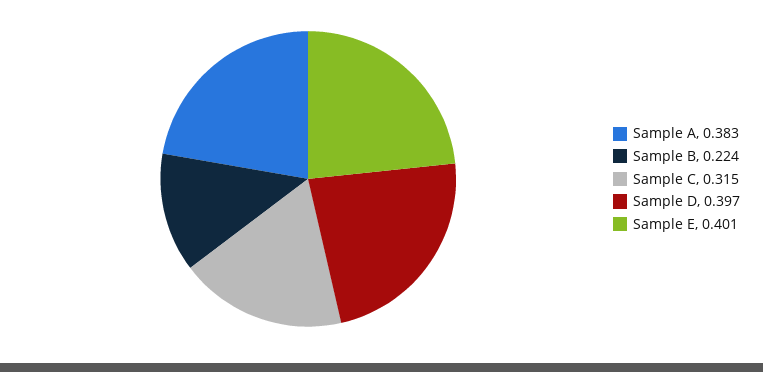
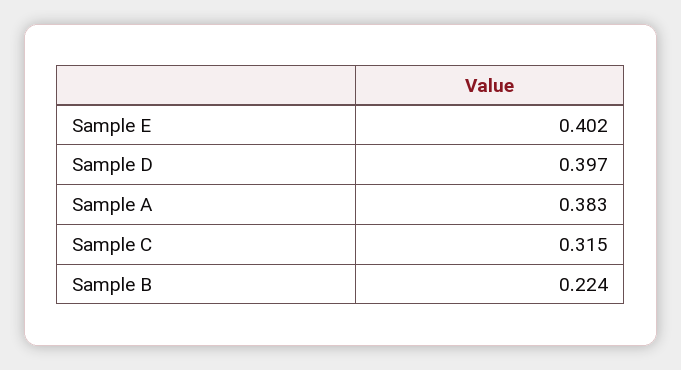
Sample E: 0.401 -> 0.402

